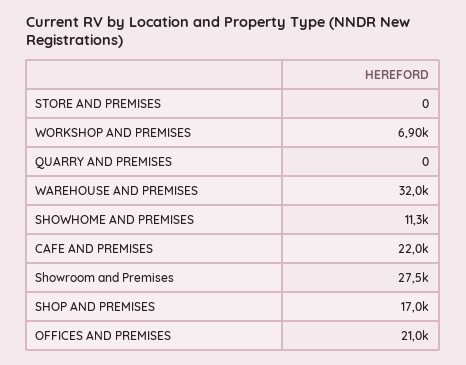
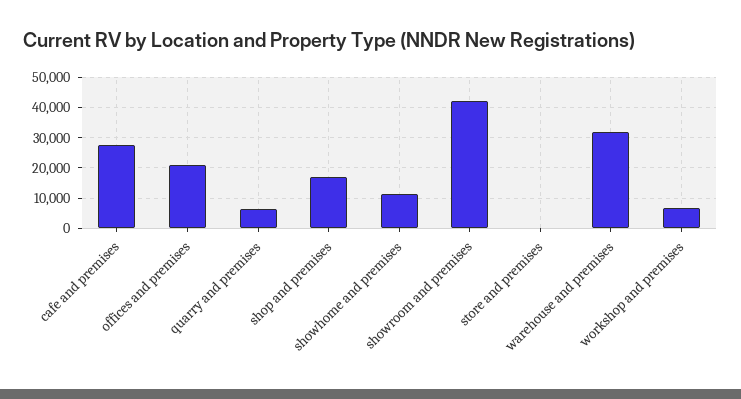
QUARRY AND PREMISES: 0 -> 6000
CAFE AND PREMISES: 22000 -> 28000
Showroom and Premises: 27500 -> 42000

